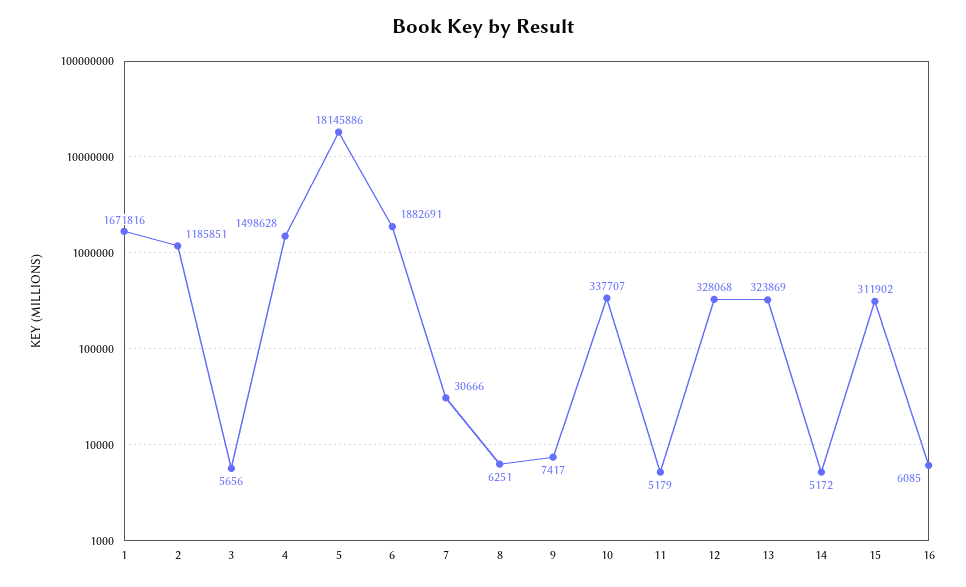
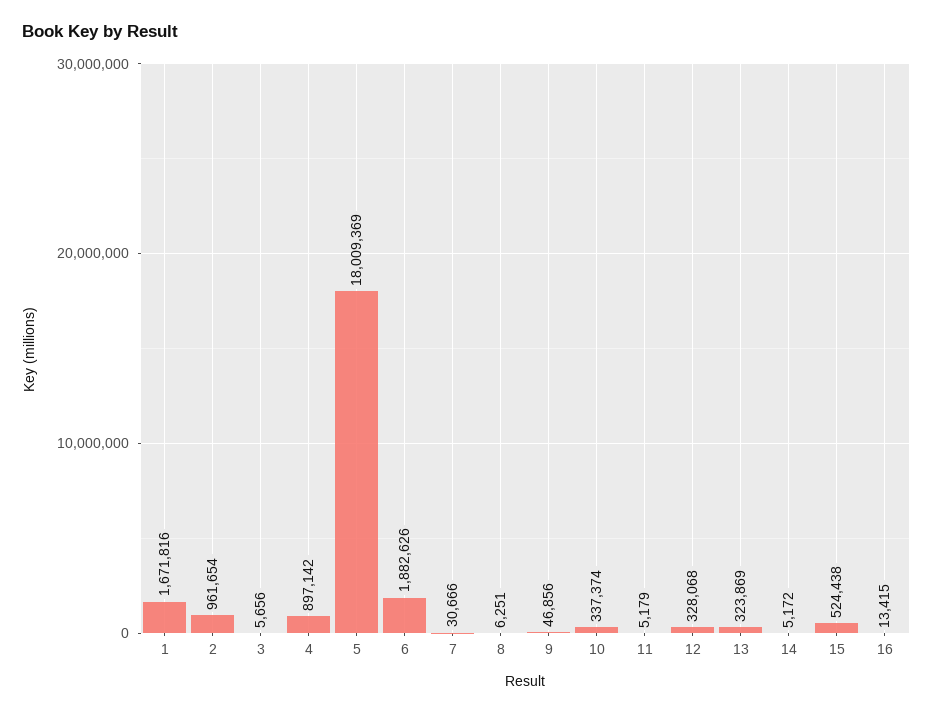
2: 1185851 -> 961654
4: 1498628 -> 897142
5: 18145886 -> 18009369
6: 1882691 -> 1882626
9: 7417 -> 46856
10: 337707 -> 337374
15: 311902 -> 524438
16: 6085 -> 13415

